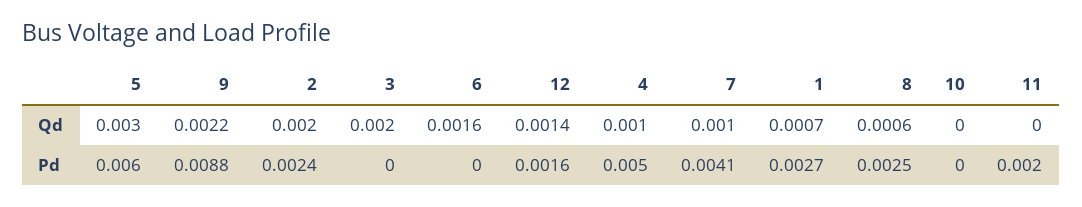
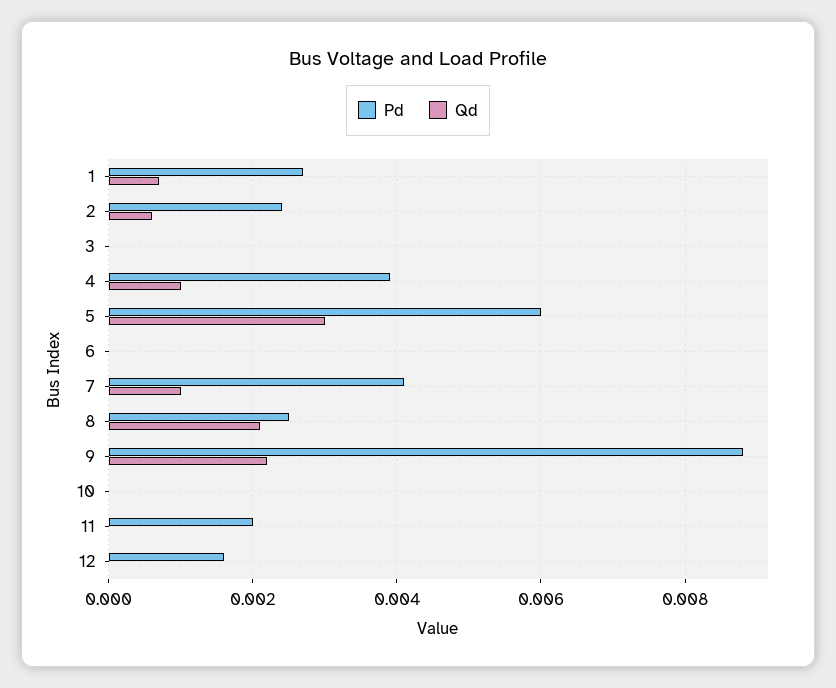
Qd, 2: 0.002 -> 0.0005
Qd, 3: 0.002 -> 0
Qd, 6: 0.0016 -> 0
Qd, 12: 0.0014 -> 0
Qd, 8: 0.0006 -> 0.002
Pd, 4: 0.005 -> 0.004

